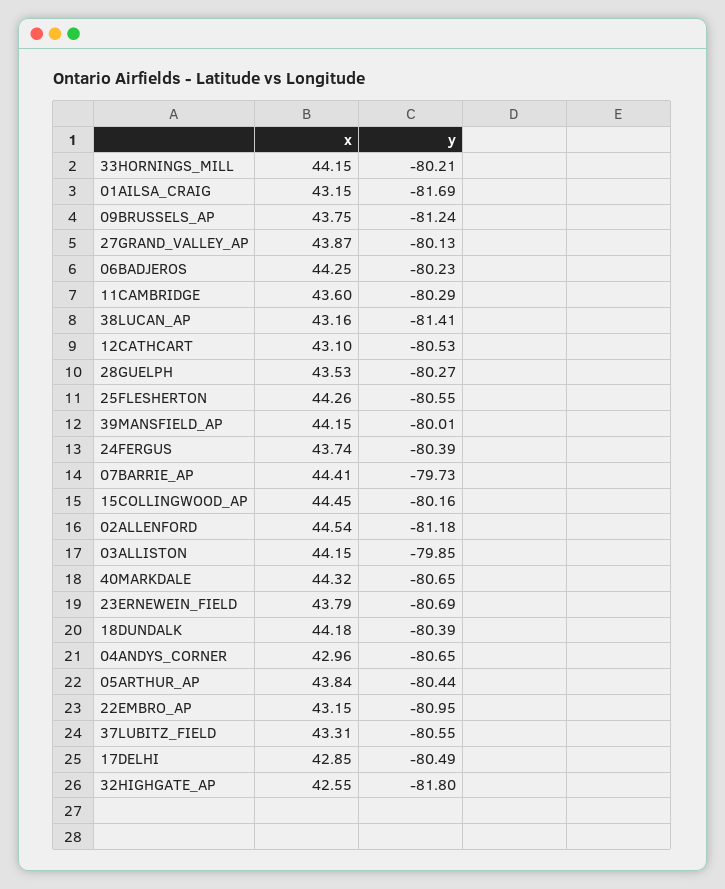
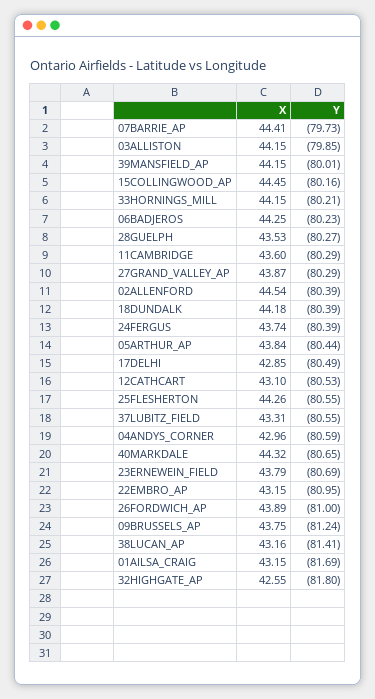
y, 27GRAND_VALLEY_AP: -80.13 -> -80.29
y, 02ALLENFORD: -81.18 -> -80.39
y, 04ANDYS_CORNER: -80.65 -> -80.59
x, 26FORDWICH_AP: none -> 43.89
y, 26FORDWICH_AP: none -> -81

